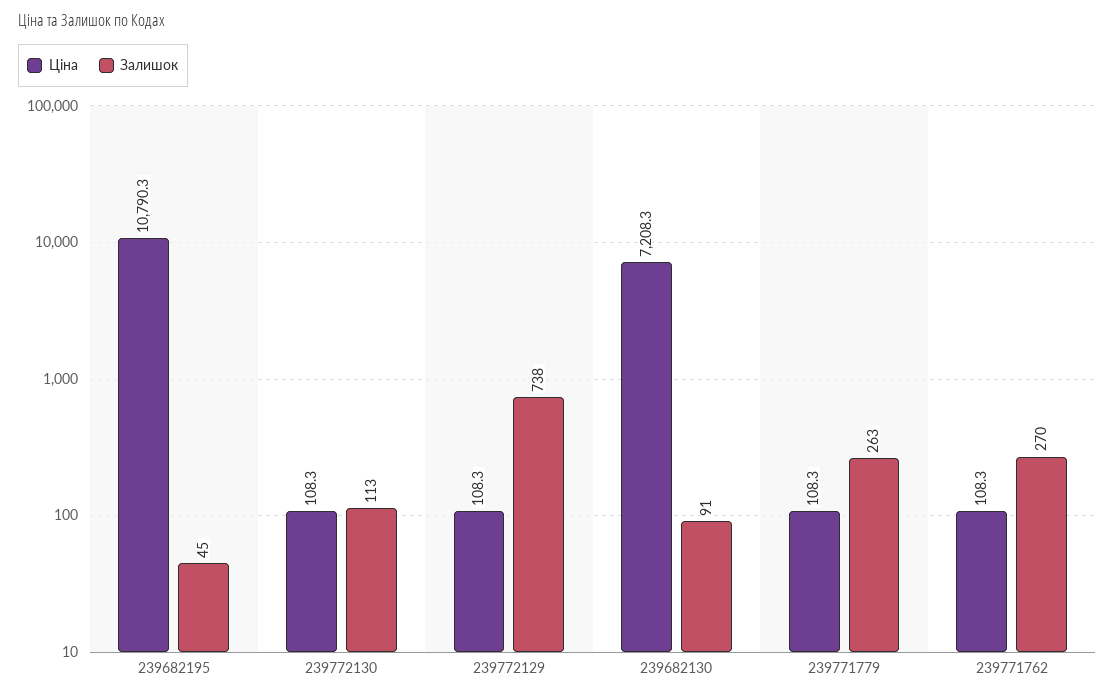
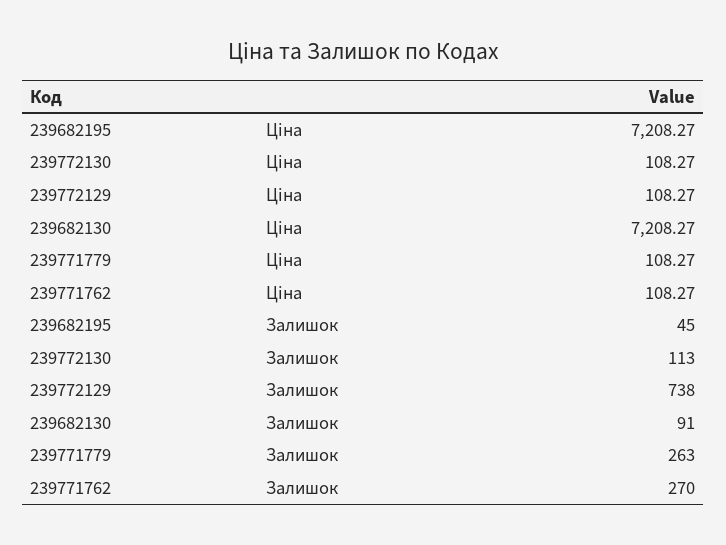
Ціна, 239682195: 10790.3 -> 7208.27

